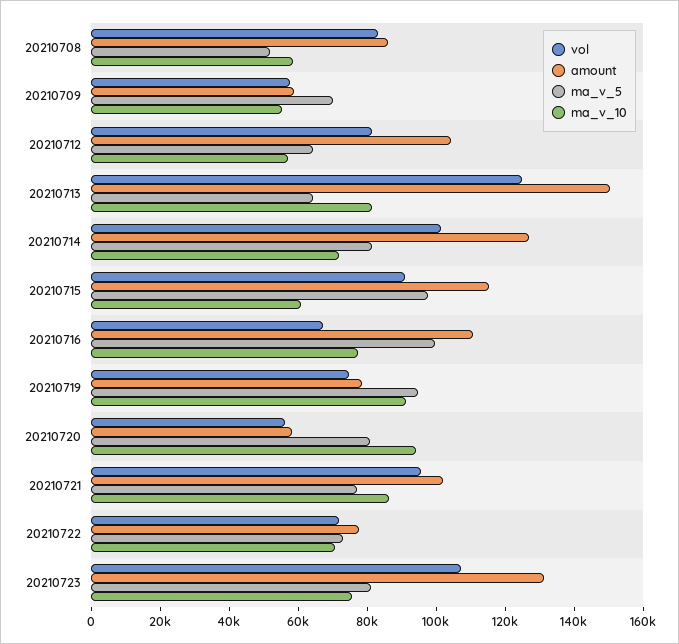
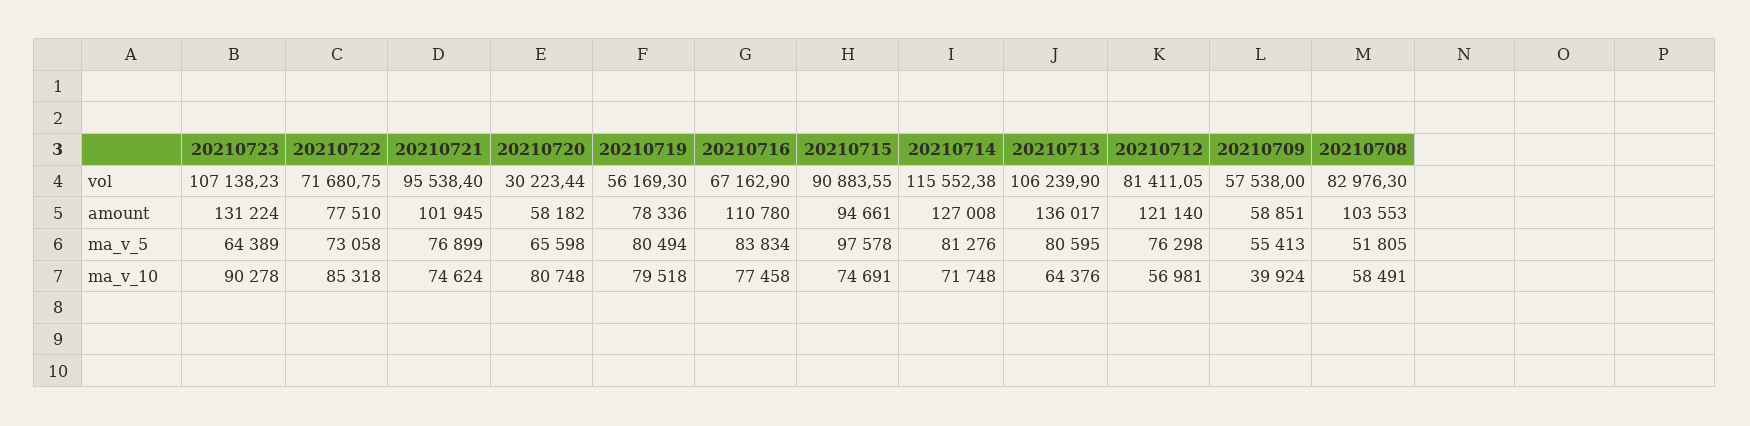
amount, 20210708: 85000 -> 103553
ma_v_5, 20210709: 70000 -> 55413
ma_v_10, 20210709: 55000 -> 39924
amount, 20210712: 105000 -> 121140
ma_v_5, 20210712: 65000 -> 76298
vol, 20210713: 125000 -> 106239.9
amount, 20210713: 150000 -> 136017
ma_v_5, 20210713: 65000 -> 80595
ma_v_10, 20210713: 80000 -> 64376
vol, 20210714: 100000 -> 115552.38
amount, 20210715: 115000 -> 94661
ma_v_10, 20210715: 60000 -> 74691
ma_v_5, 20210716: 100000 -> 83834
vol, 20210719: 75000 -> 56169.3
ma_v_5, 20210719: 95000 -> 80494
ma_v_10, 20210719: 90000 -> 79518
vol, 20210720: 55000 -> 30223.44
ma_v_5, 20210720: 80000 -> 65598
ma_v_10, 20210720: 95000 -> 80748
ma_v_10, 20210721: 85000 -> 74624
ma_v_10, 20210722: 70000 -> 85318
ma_v_5, 20210723: 80000 -> 64389
ma_v_10, 20210723: 75000 -> 90278

